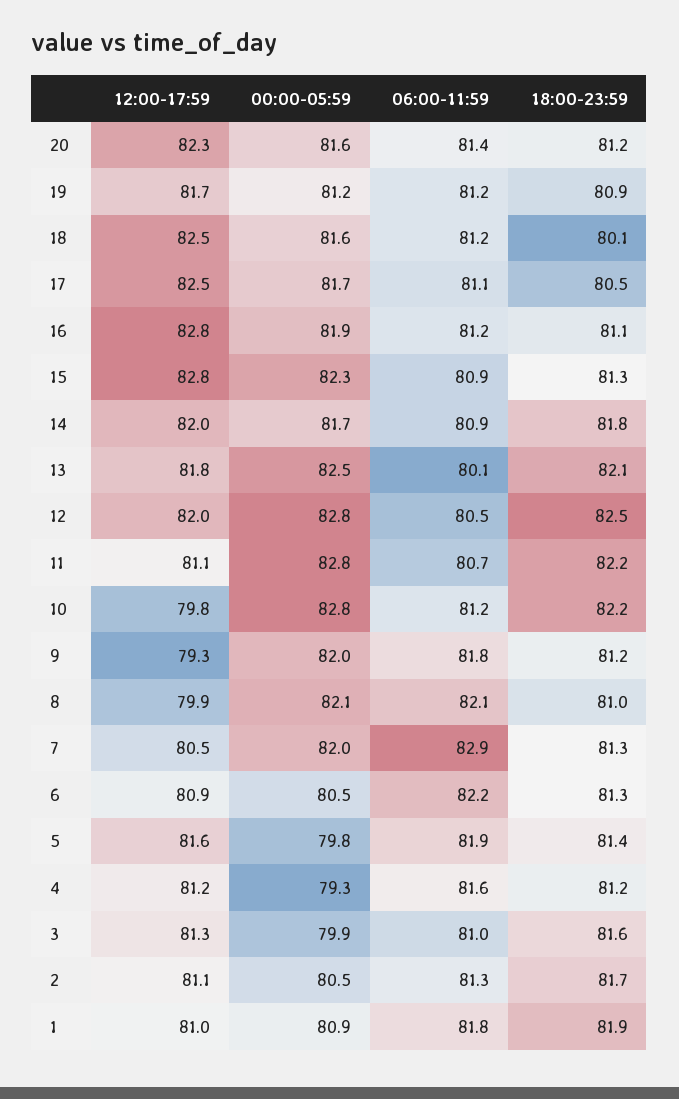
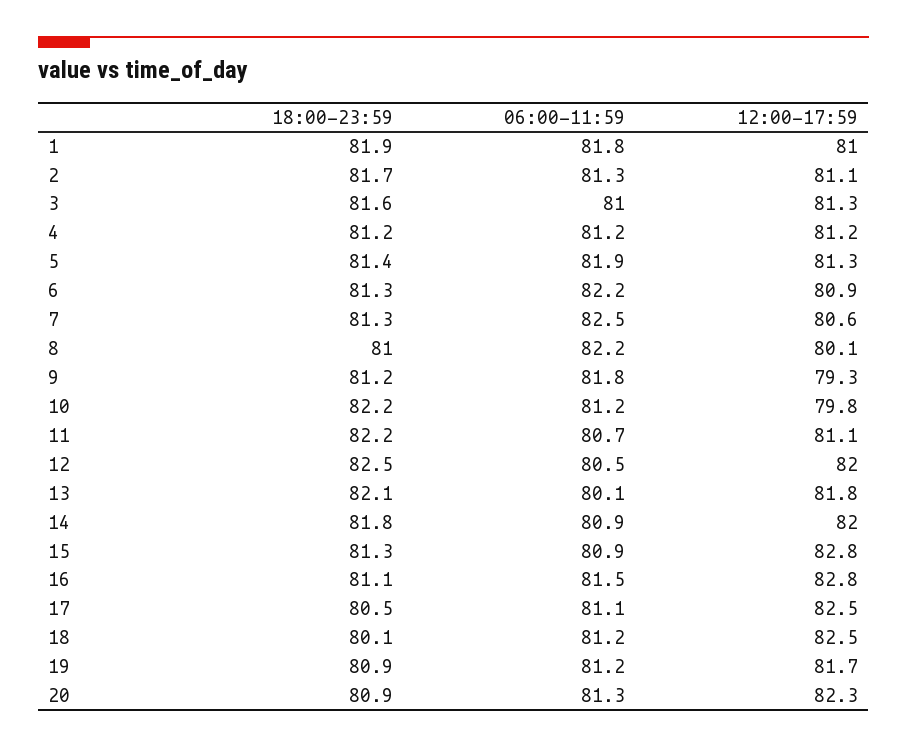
00:00-05:59, 20: 81.6 -> none
06:00-11:59, 20: 81.4 -> 81.3
18:00-23:59, 20: 81.2 -> 80.9
00:00-05:59, 19: 81.2 -> none
00:00-05:59, 18: 81.6 -> none
00:00-05:59, 17: 81.7 -> none
00:00-05:59, 16: 81.9 -> none
06:00-11:59, 16: 81.2 -> 81.5
00:00-05:59, 15: 82.3 -> none
00:00-05:59, 14: 81.7 -> none
00:00-05:59, 13: 82.5 -> none
00:00-05:59, 12: 82.8 -> none
00:00-05:59, 11: 82.8 -> none
00:00-05:59, 10: 82.8 -> none
00:00-05:59, 9: 82 -> none
12:00-17:59, 8: 79.9 -> 80.1
00:00-05:59, 8: 82.1 -> none
06:00-11:59, 8: 82.1 -> 82.2
12:00-17:59, 7: 80.5 -> 80.6
00:00-05:59, 7: 82 -> none
06:00-11:59, 7: 82.9 -> 82.5
00:00-05:59, 6: 80.5 -> none
12:00-17:59, 5: 81.6 -> 81.3
00:00-05:59, 5: 79.8 -> none
00:00-05:59, 4: 79.3 -> none
06:00-11:59, 4: 81.6 -> 81.2
00:00-05:59, 3: 79.9 -> none
00:00-05:59, 2: 80.5 -> none
00:00-05:59, 1: 80.9 -> none

